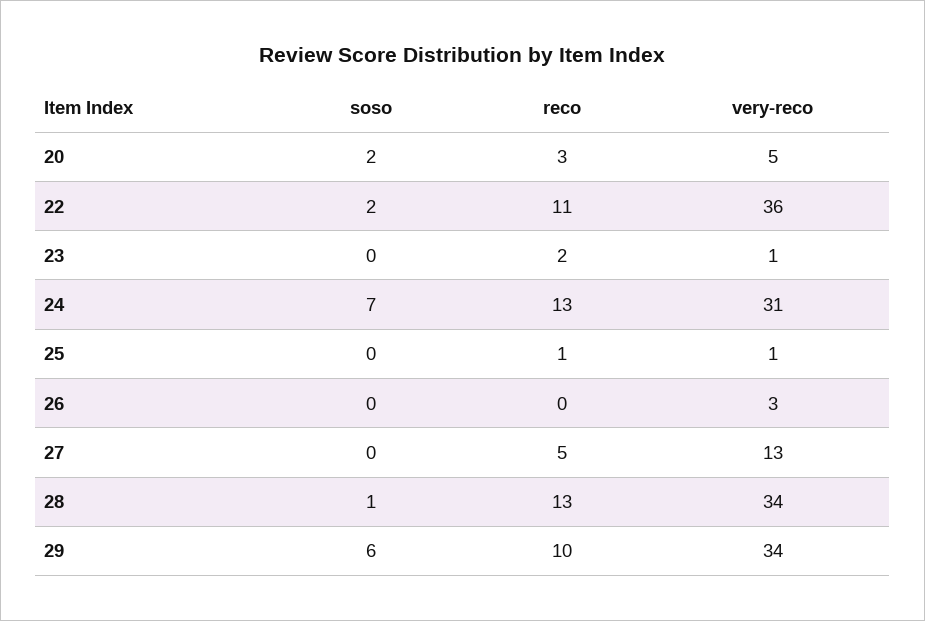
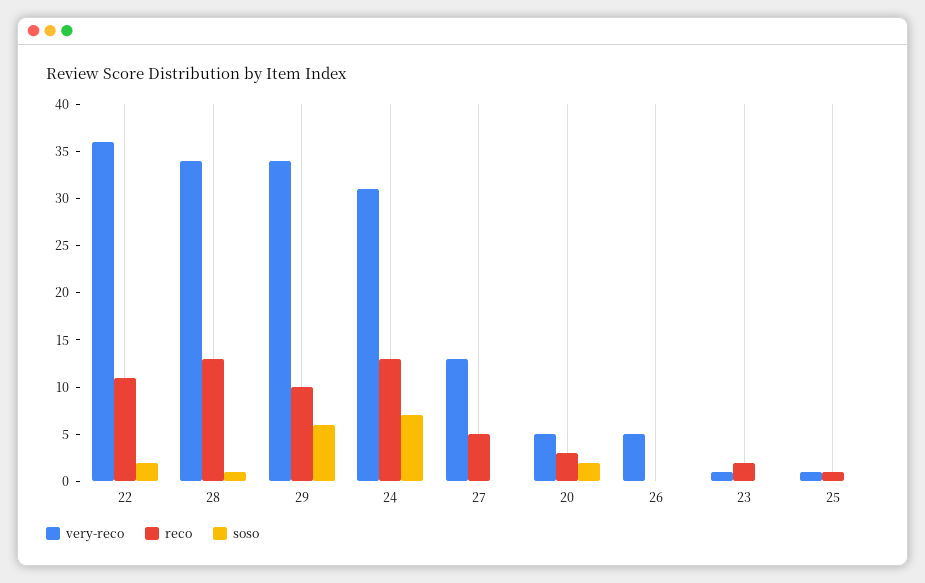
very-reco, 26: 3 -> 5

